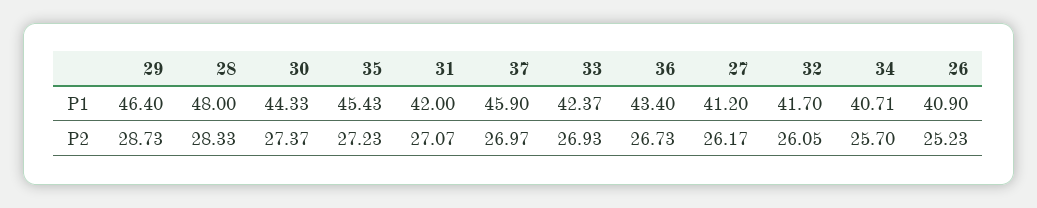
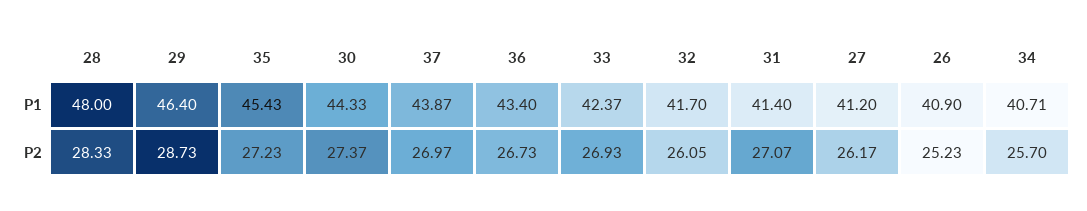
31, P1: 42 -> 41.4
37, P1: 45.9 -> 43.87

